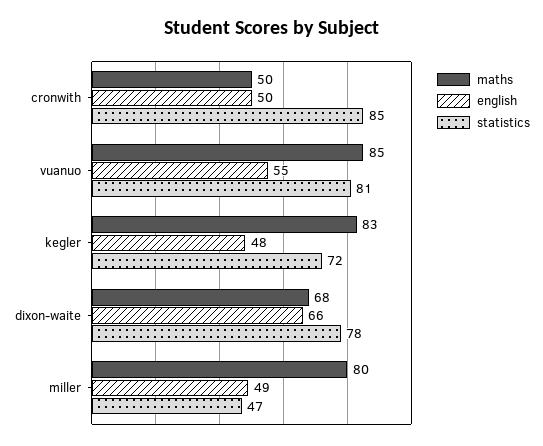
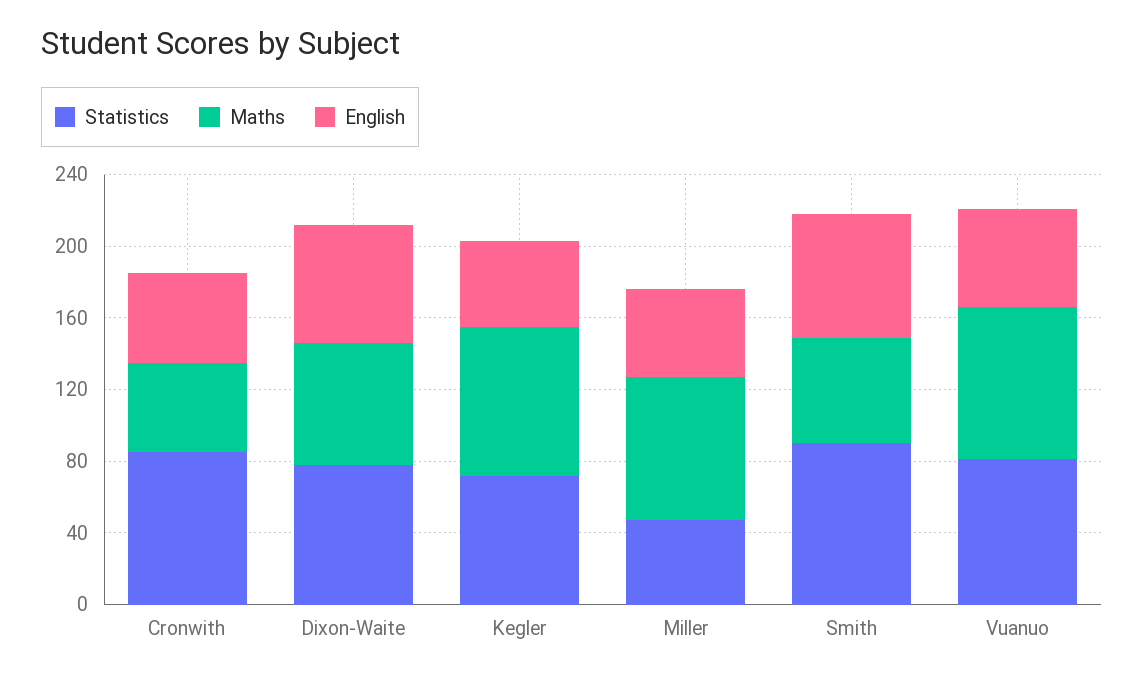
statistics, Smith: none -> 90
maths, Smith: none -> 60
english, Smith: none -> 70

